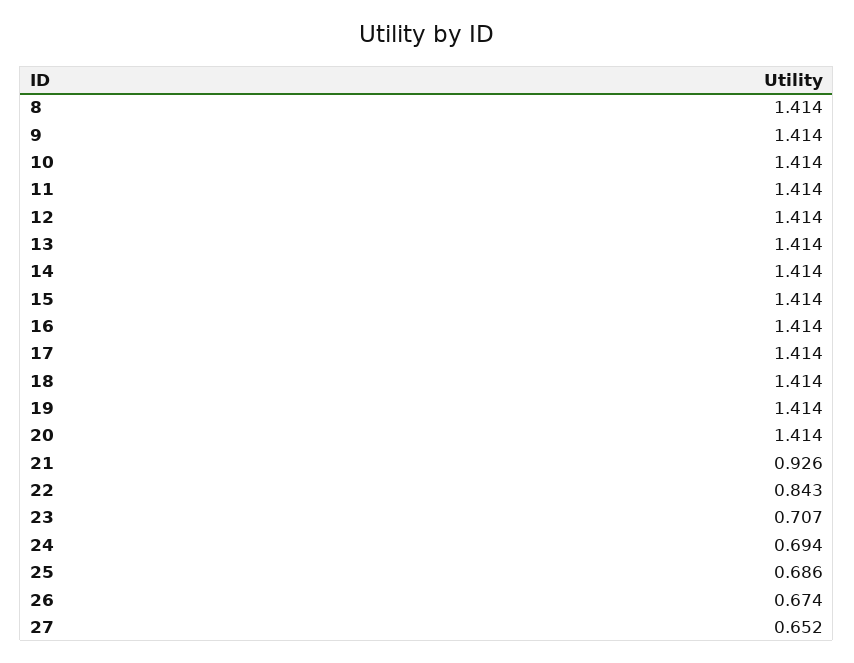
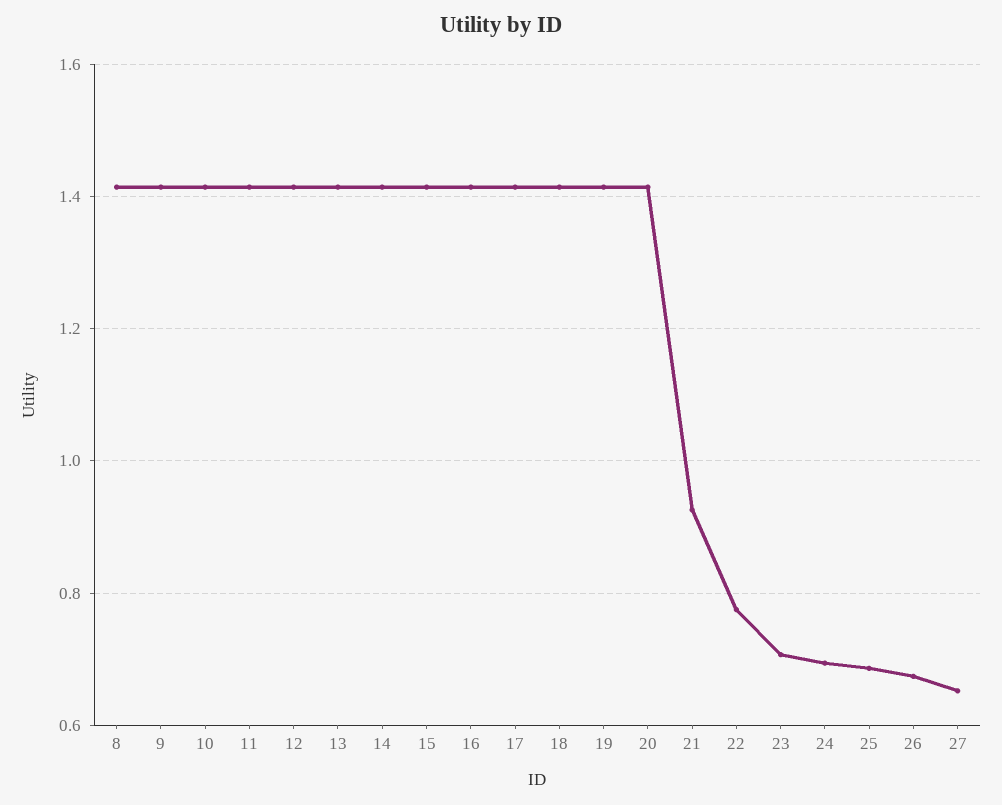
22: 0.843 -> 0.78

